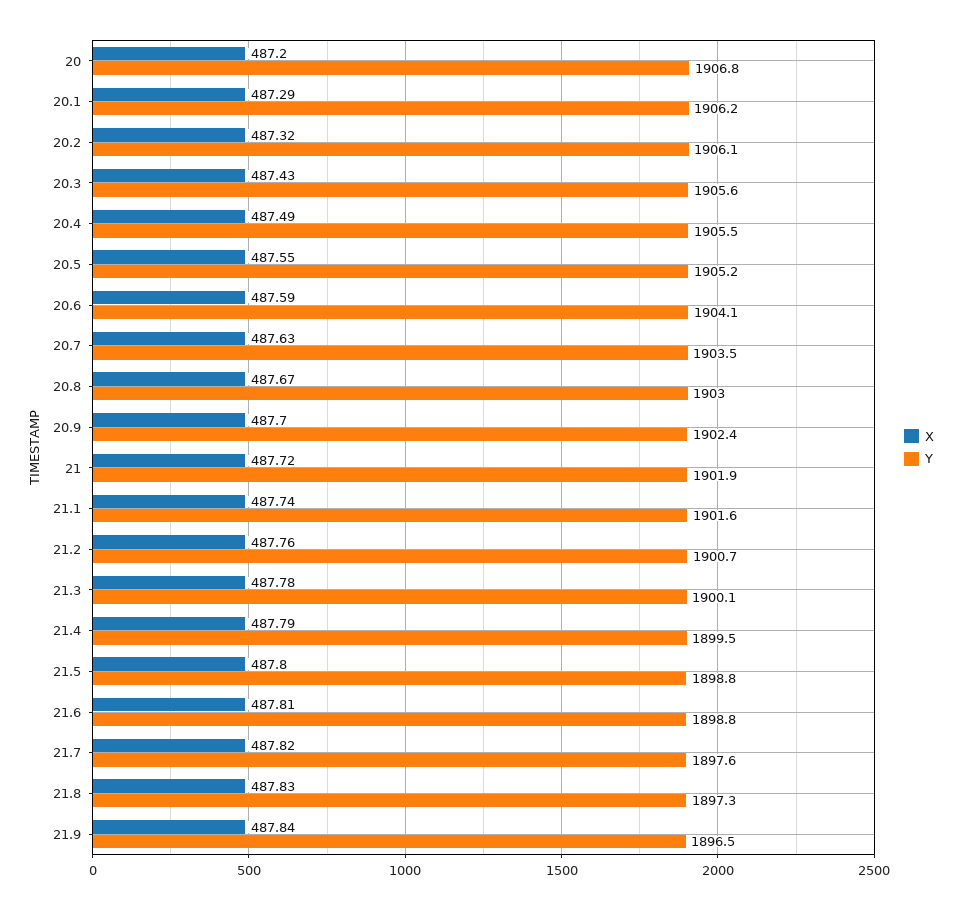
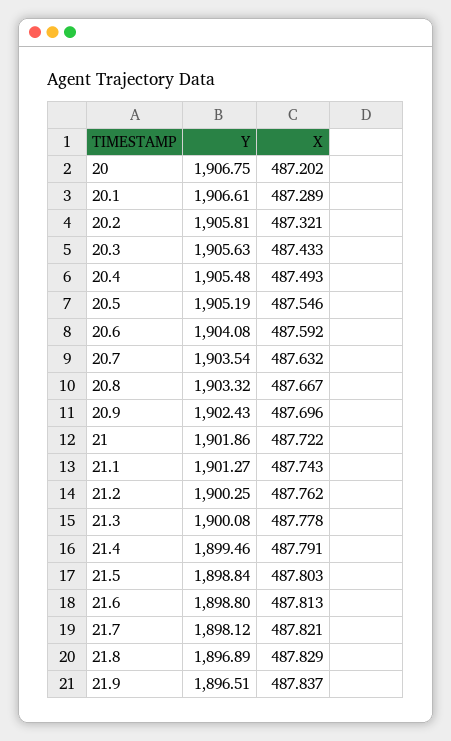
Y, 20.1: 1906.2 -> 1906.61
Y, 20.2: 1906.1 -> 1905.81
Y, 20.8: 1903 -> 1903.32
Y, 21.1: 1901.6 -> 1901.27
Y, 21.2: 1900.7 -> 1900.25
Y, 21.7: 1897.6 -> 1898.12
Y, 21.8: 1897.3 -> 1896.89

